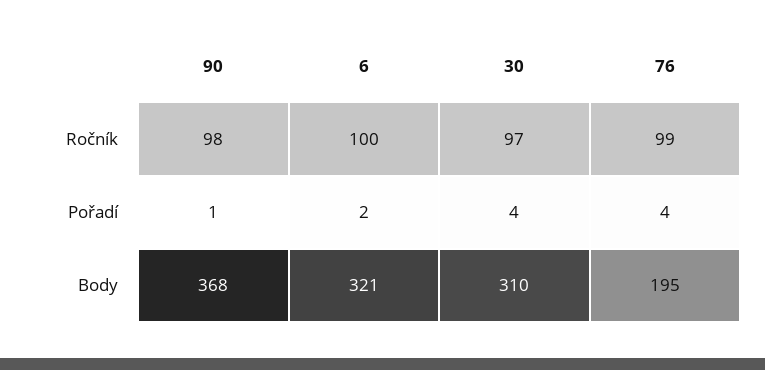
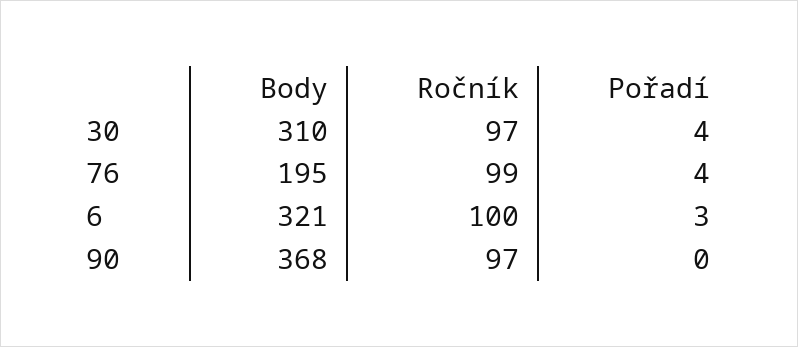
90, Ročník: 98 -> 97
90, Pořadí: 1 -> 0
6, Pořadí: 2 -> 3

